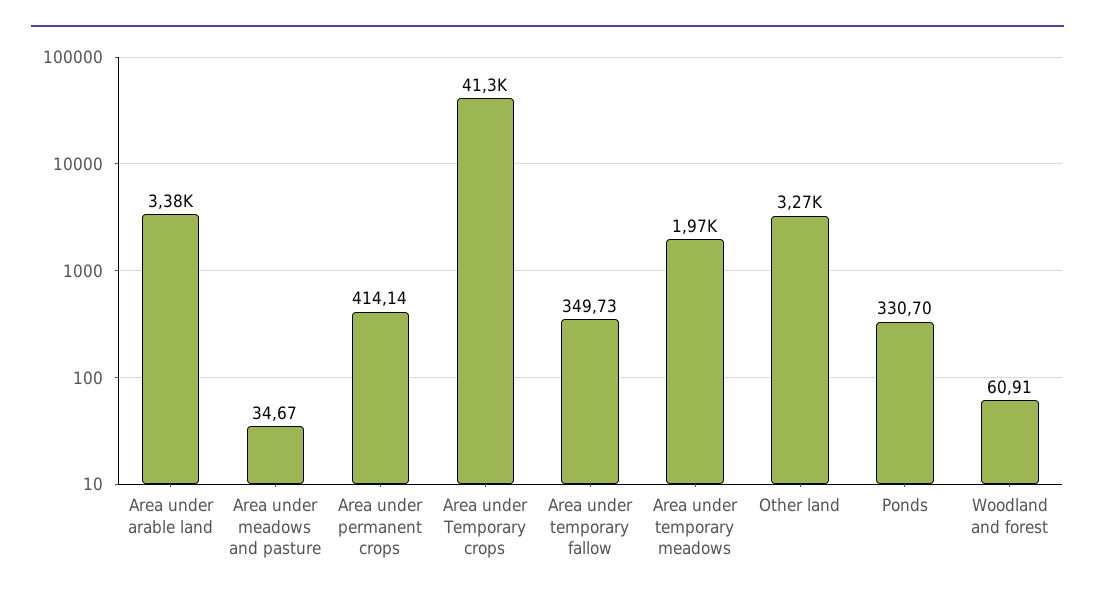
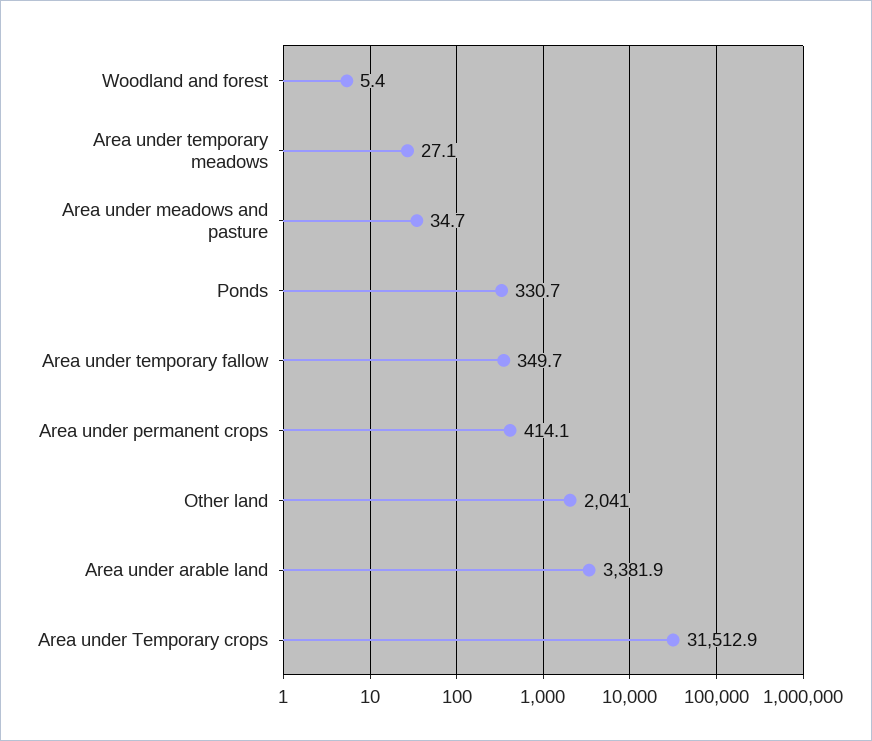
Area under Temporary crops: 41300 -> 31512.9
Area under temporary meadows: 1970 -> 27.1
Other land: 3270 -> 2041
Woodland and forest: 60.91 -> 5.4

